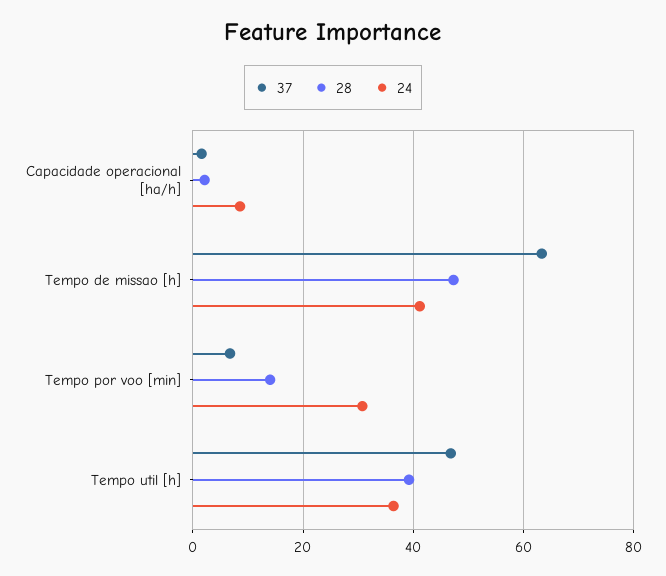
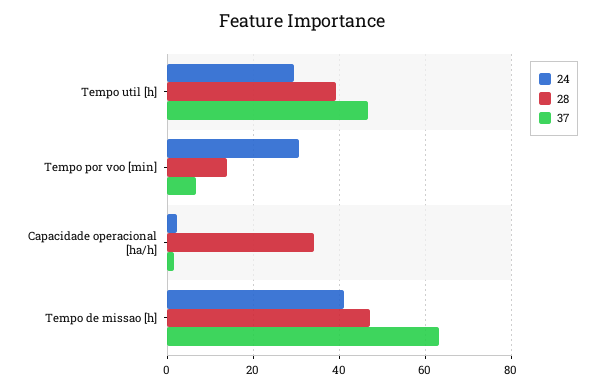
28, Capacidade operacional [ha/h]: 2 -> 34
24, Capacidade operacional [ha/h]: 8 -> 2
24, Tempo util [h]: 36 -> 30

